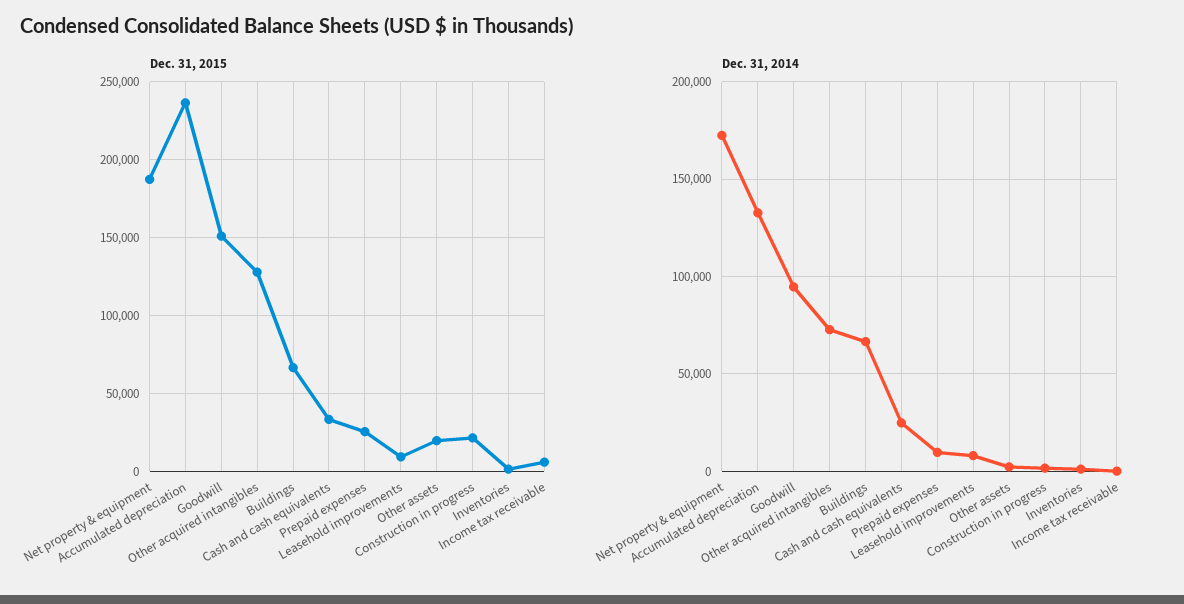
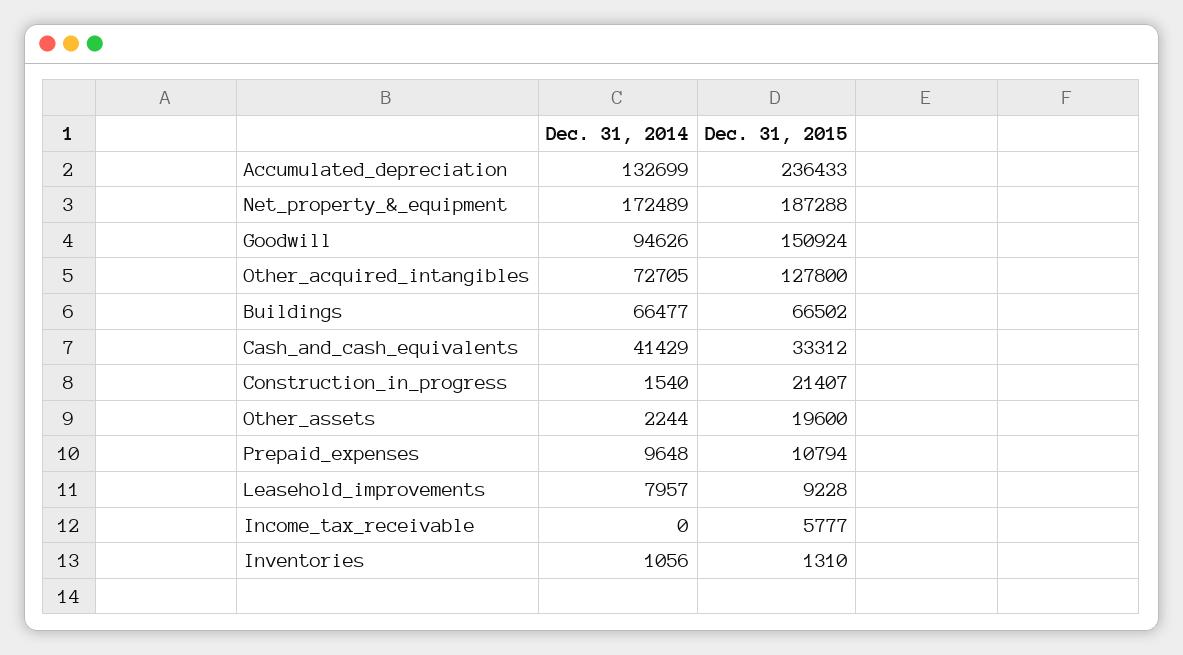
Dec. 31, 2015, Prepaid expenses: 25000 -> 10794
Dec. 31, 2014, Cash and cash equivalents: 25000 -> 41429

